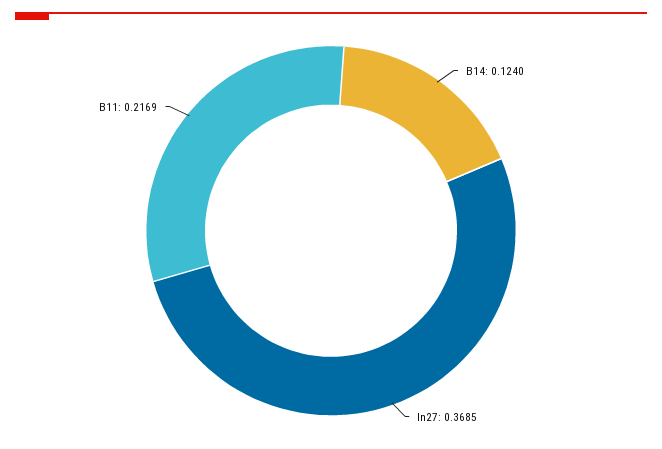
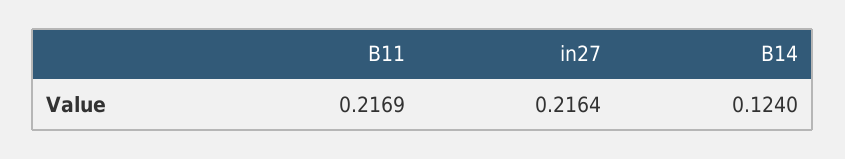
In27: 0.3685 -> 0.2164

